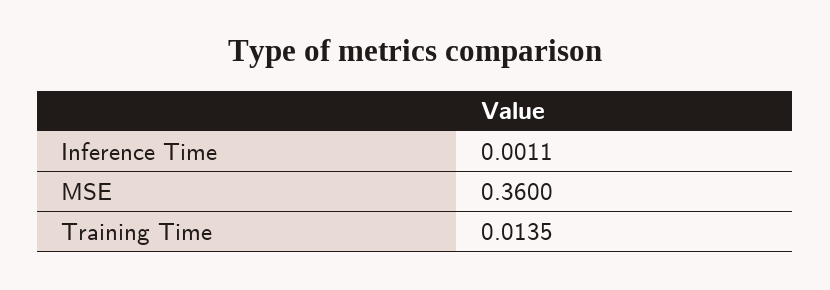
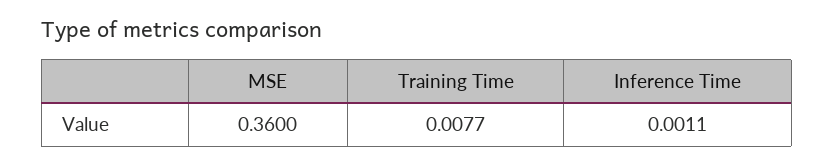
Training Time: 0.0135 -> 0.0077

